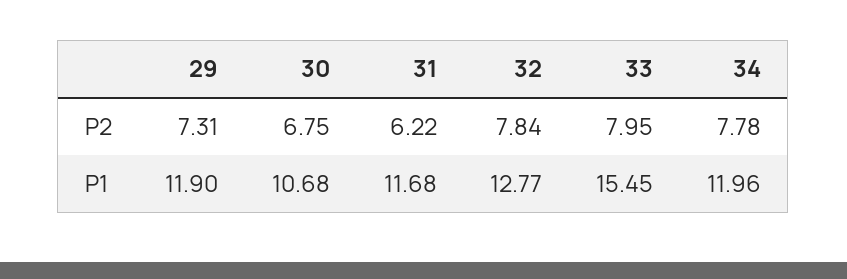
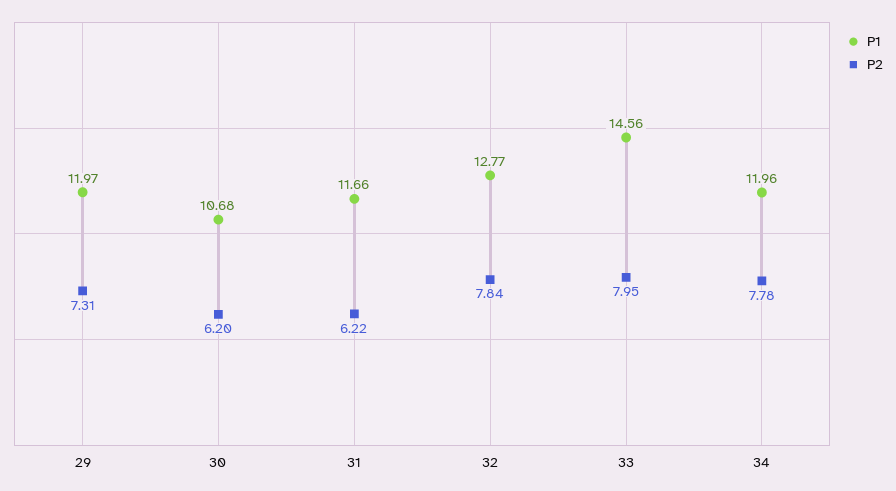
P2, 30: 6.75 -> 6.2
P1, 29: 11.9 -> 11.97
P1, 31: 11.68 -> 11.66
P1, 33: 15.45 -> 14.56

